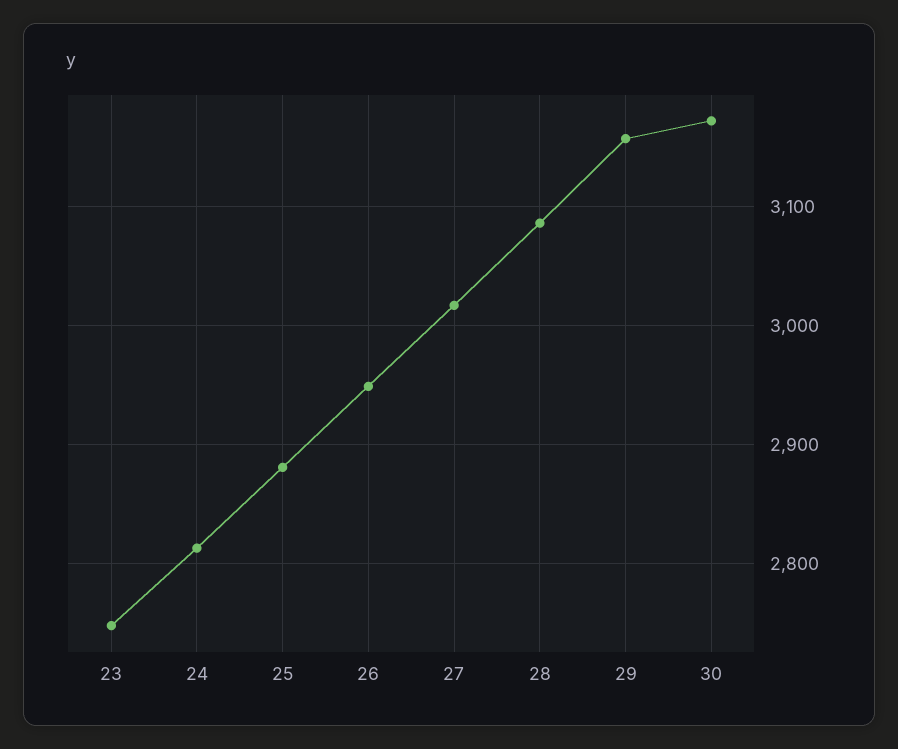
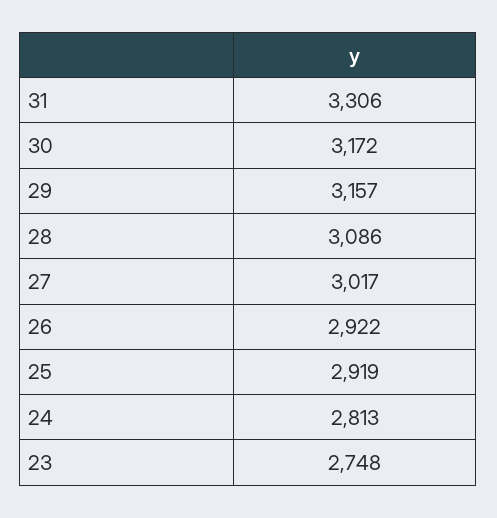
25: 2880 -> 2919
26: 2950 -> 2922
31: none -> 3306

